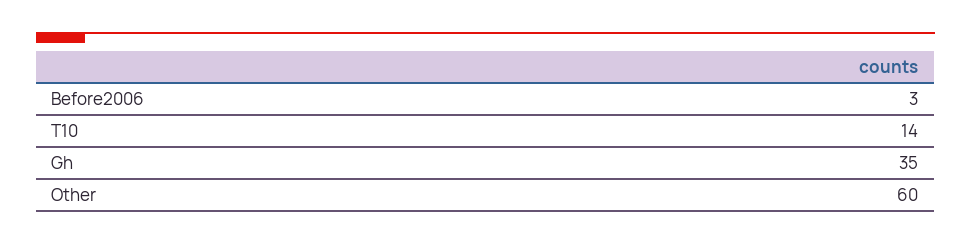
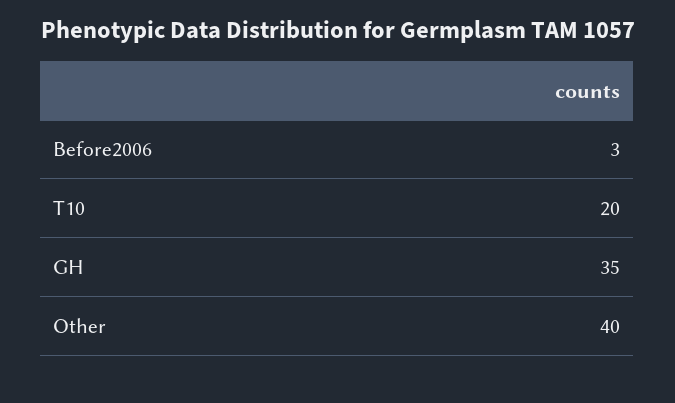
T10: 14 -> 20
Other: 60 -> 40

